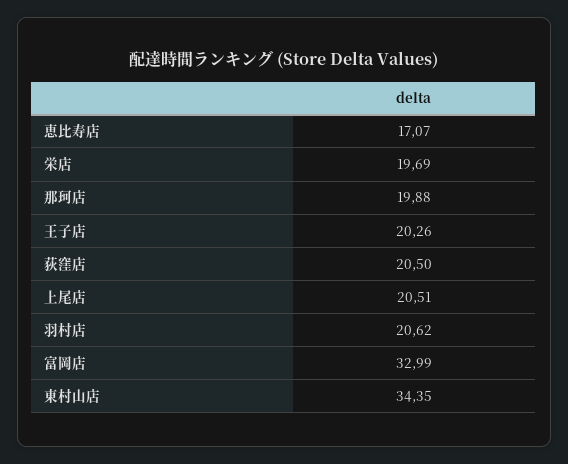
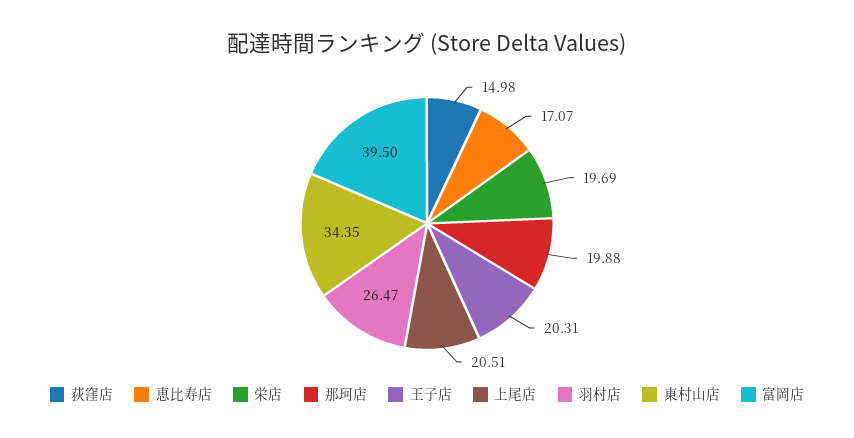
王子店: 20.26 -> 20.31
荻窪店: 20.5 -> 14.98
羽村店: 20.62 -> 26.47
富岡店: 32.99 -> 39.5

